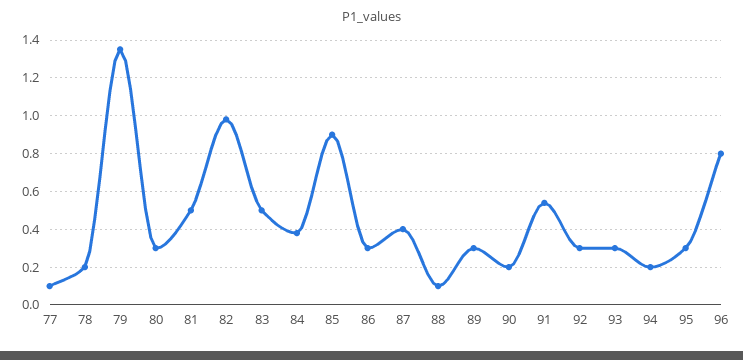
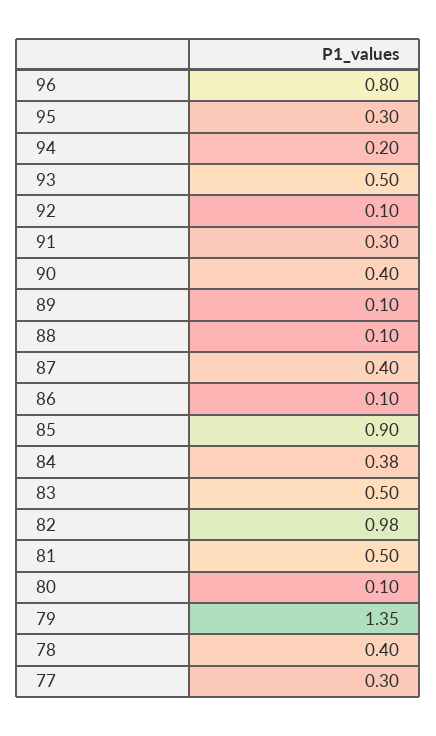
77: 0.1 -> 0.3
78: 0.2 -> 0.4
80: 0.3 -> 0.1
86: 0.3 -> 0.1
89: 0.3 -> 0.1
90: 0.2 -> 0.4
91: 0.55 -> 0.3
92: 0.3 -> 0.1
93: 0.3 -> 0.5

